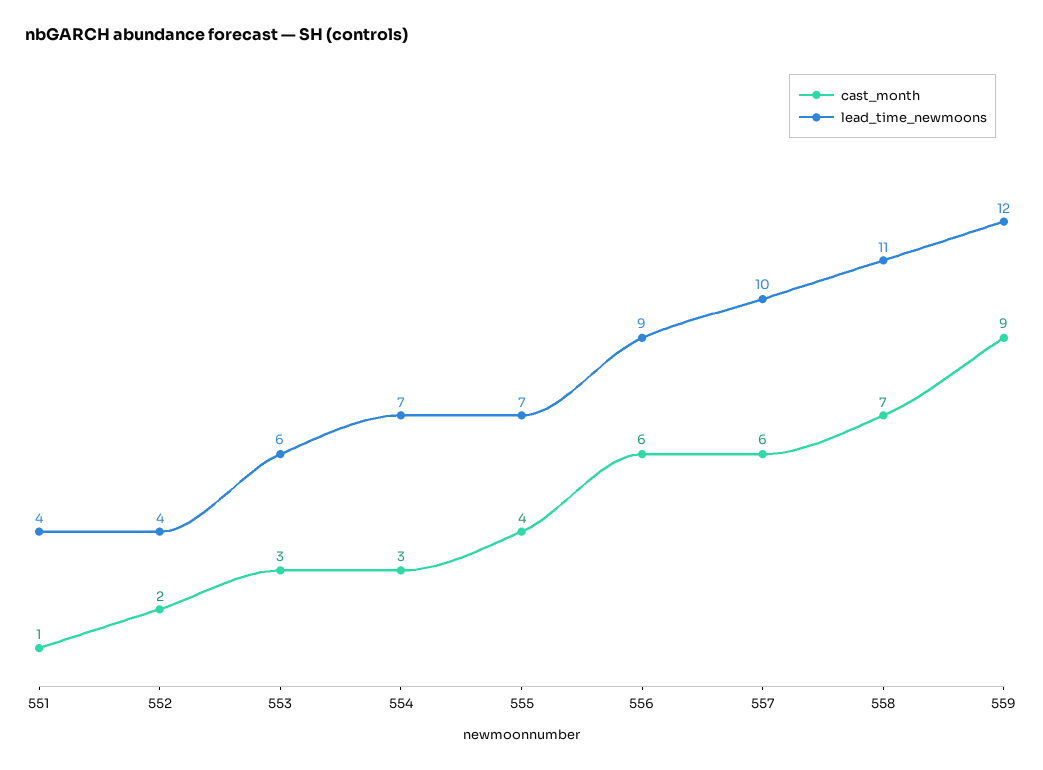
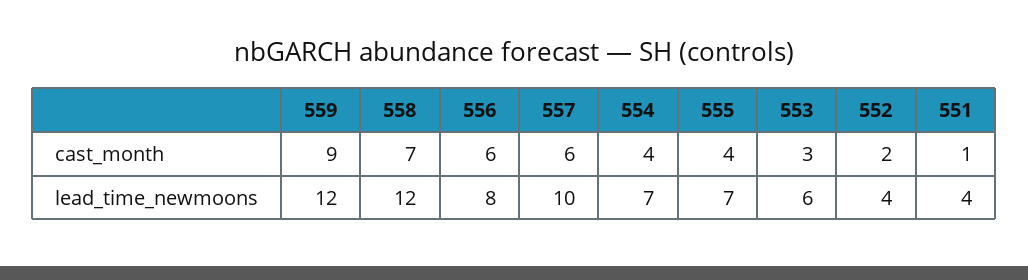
cast_month, 554: 3 -> 4
lead_time_newmoons, 556: 9 -> 8
lead_time_newmoons, 558: 11 -> 12

